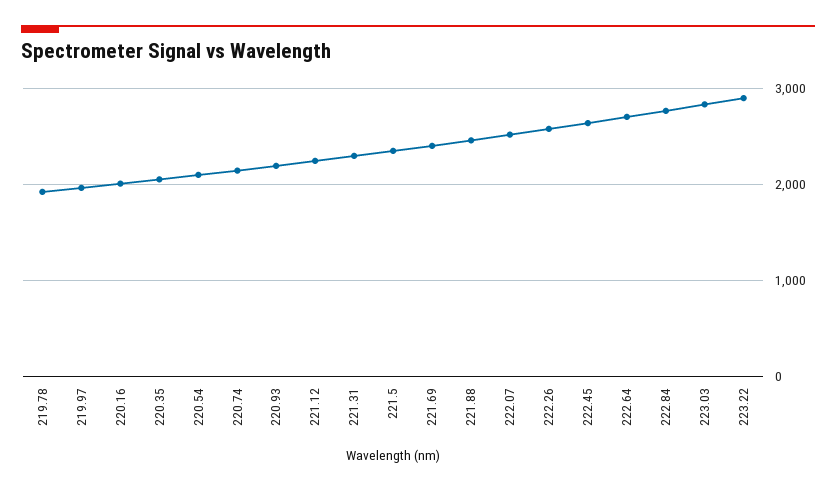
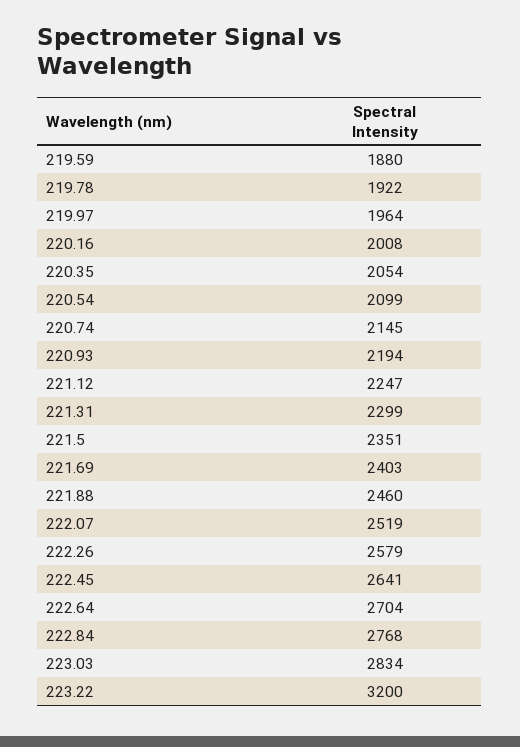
223.22: 2900 -> 3200
219.59: none -> 1880

